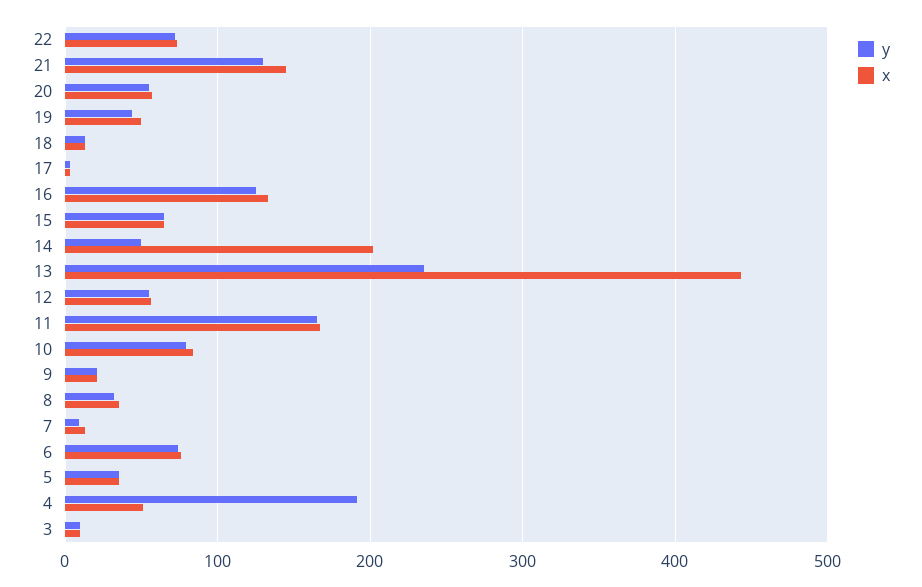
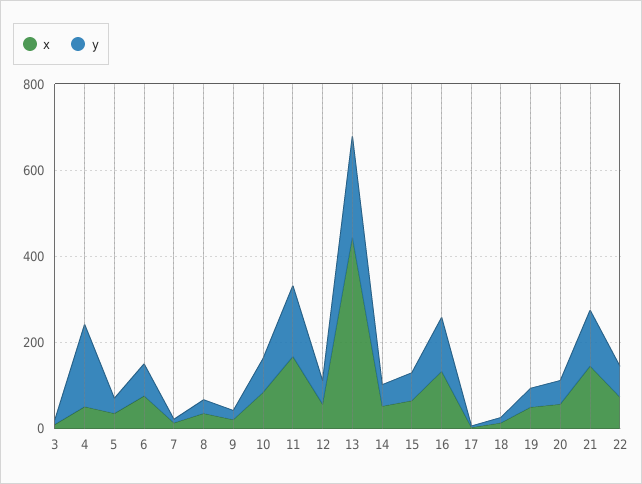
x, 14: 200 -> 50

